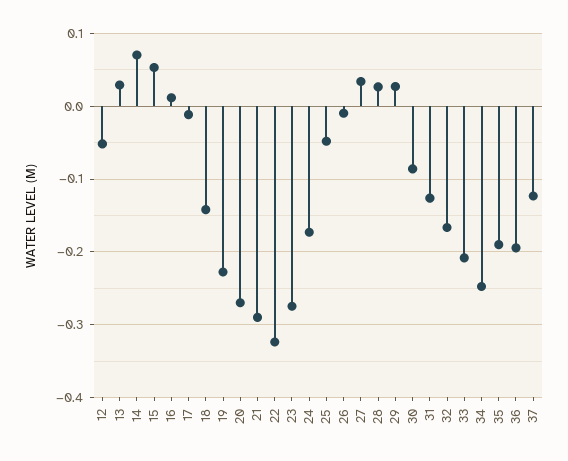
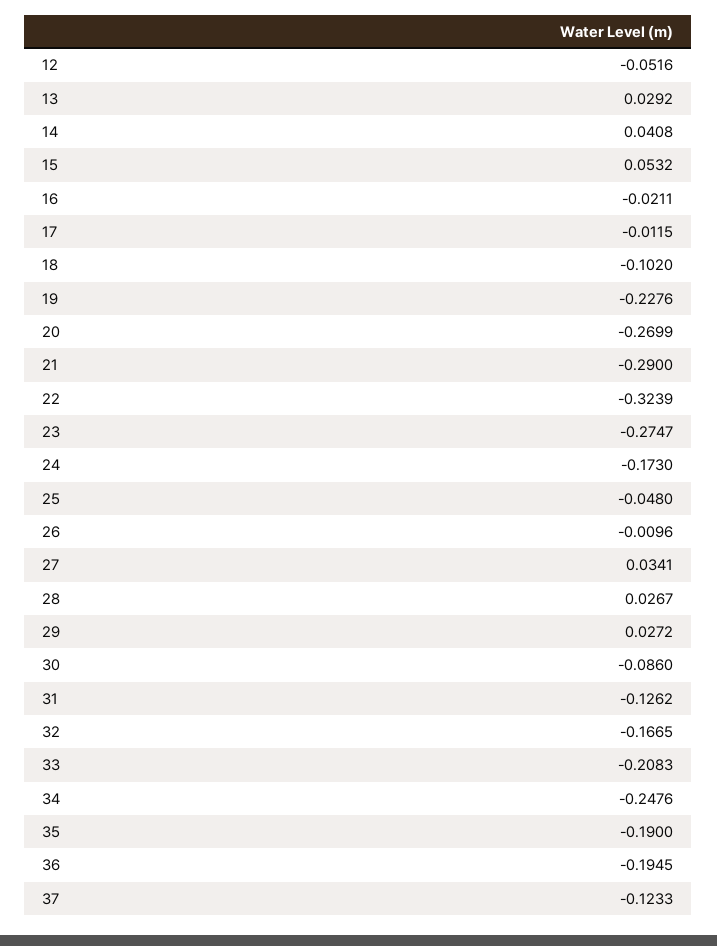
14: 0.07 -> 0.0408
16: 0.01 -> -0.0211
18: -0.14 -> -0.102

